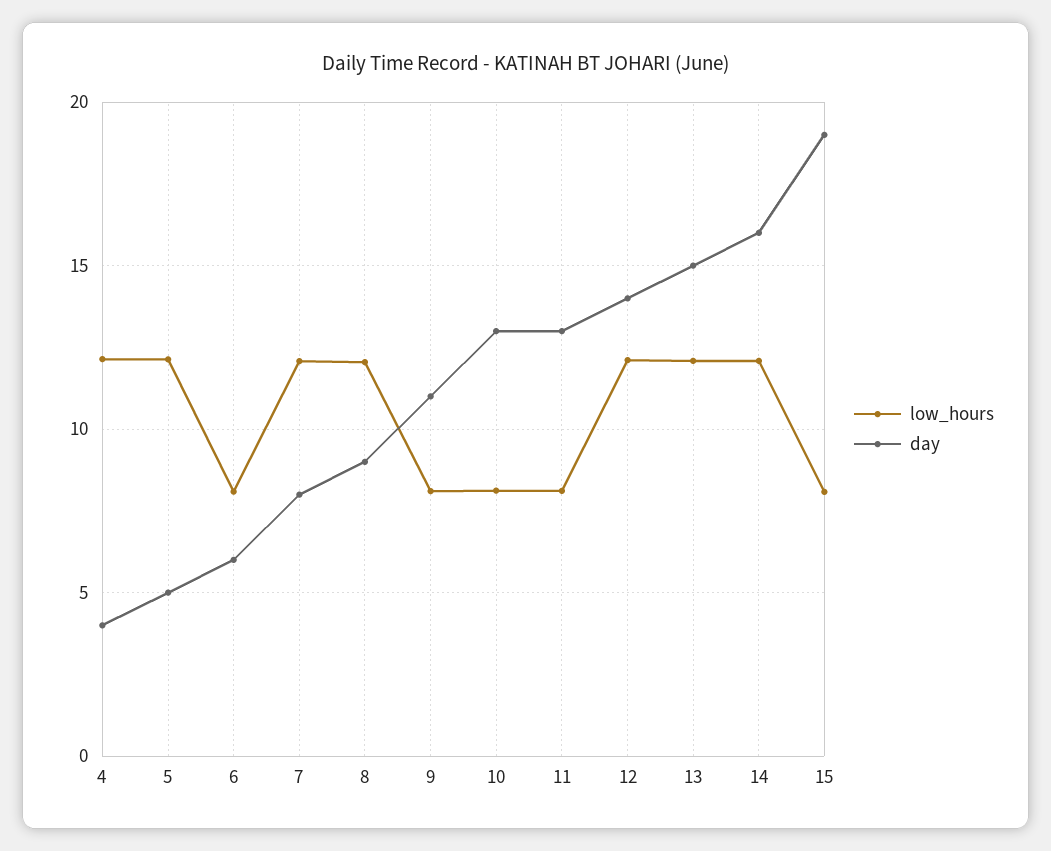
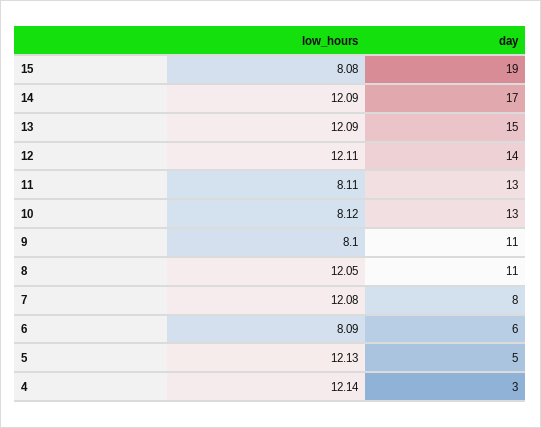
day, 4: 4 -> 3
day, 8: 9 -> 11
day, 14: 16 -> 17

